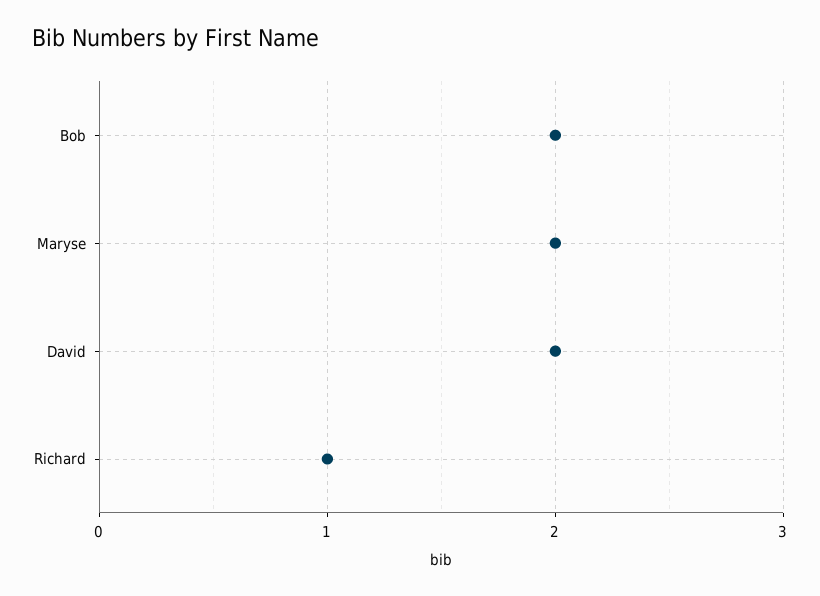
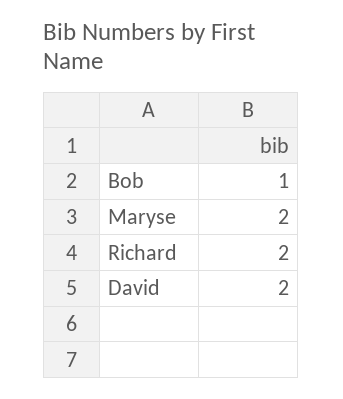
Bob: 2 -> 1
Richard: 1 -> 2

